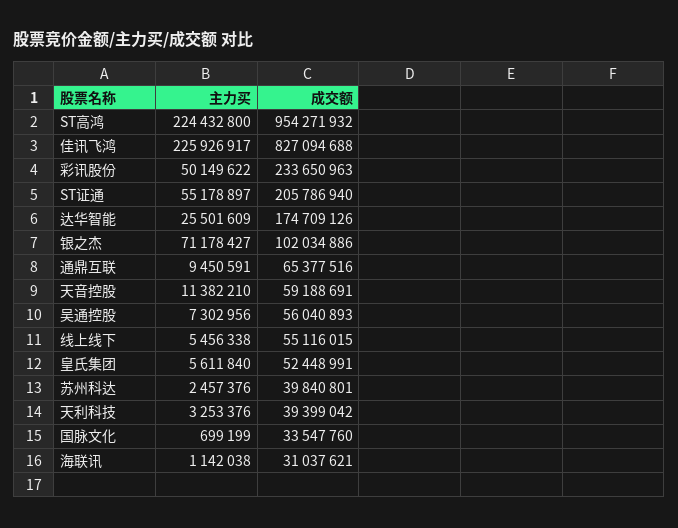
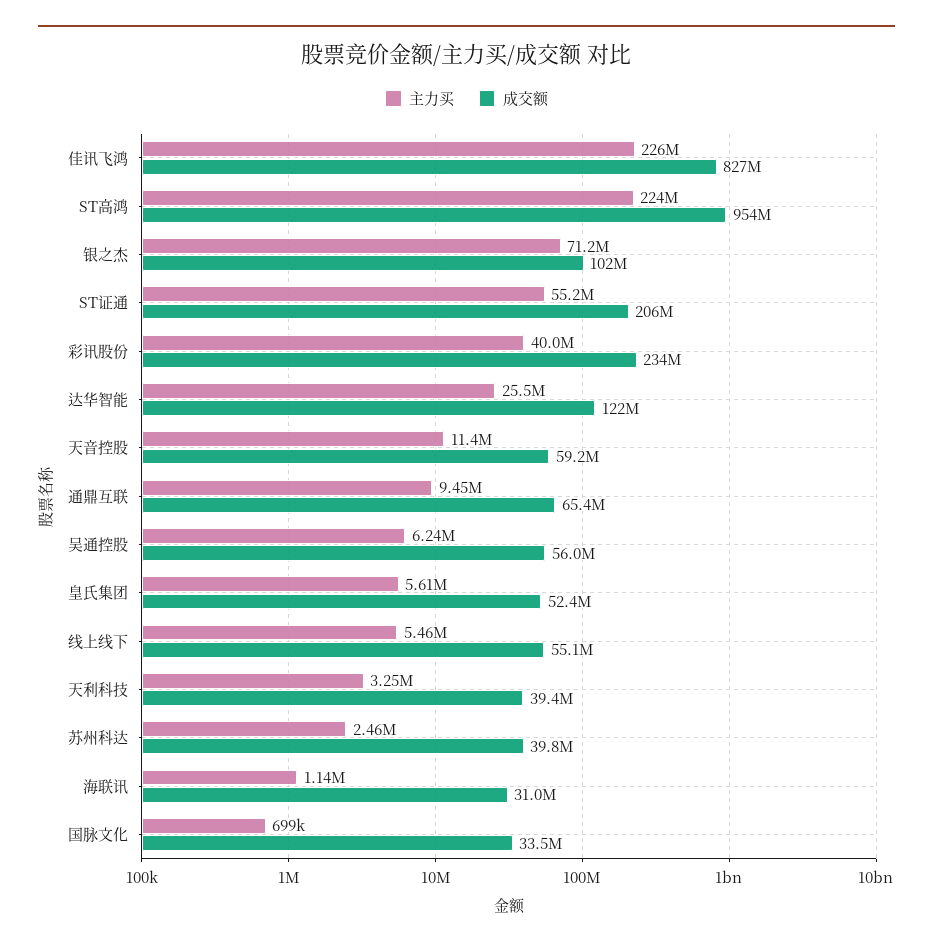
主力买, 彩讯股份: 50149622 -> 40000000
成交额, 达华智能: 174709126 -> 122000000
主力买, 吴通控股: 7302956 -> 6240000

